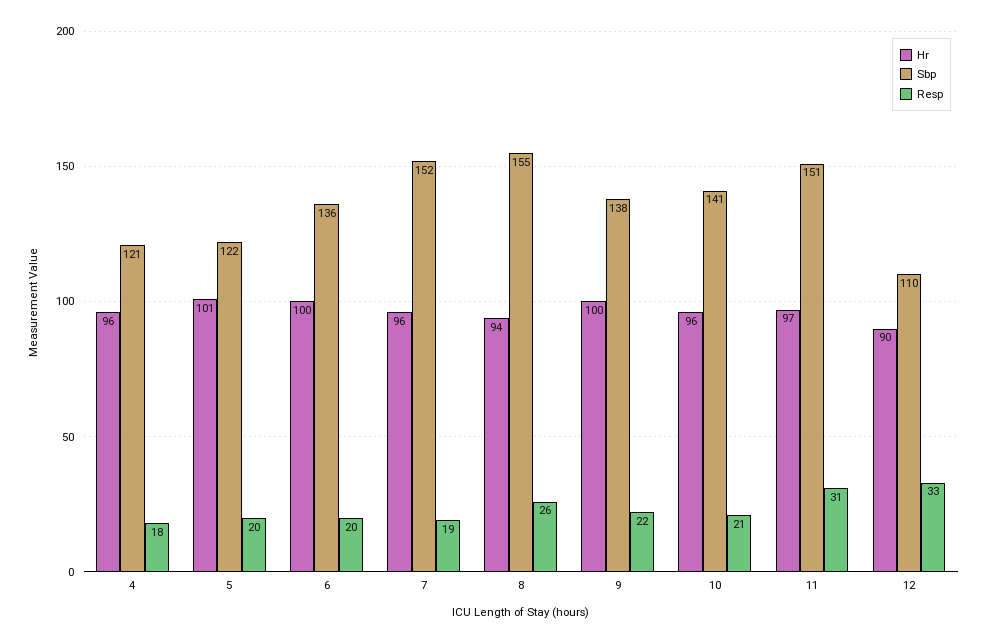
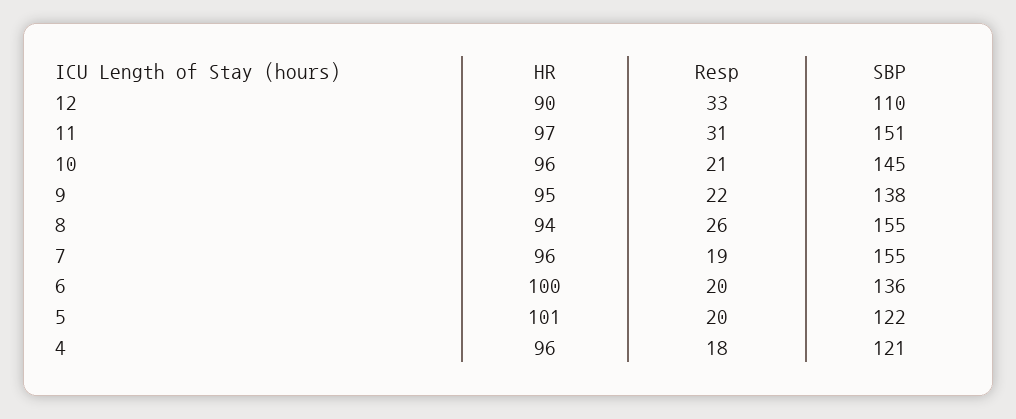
Sbp, 7: 152 -> 155
Hr, 9: 100 -> 95
Sbp, 10: 141 -> 145

